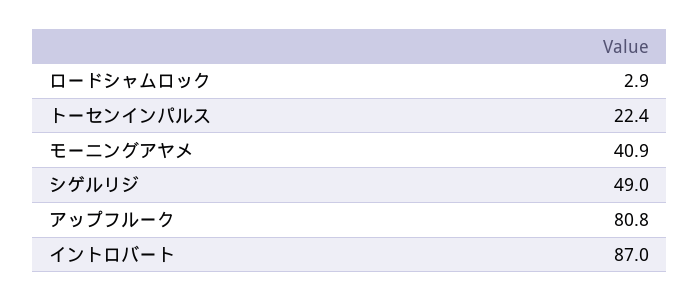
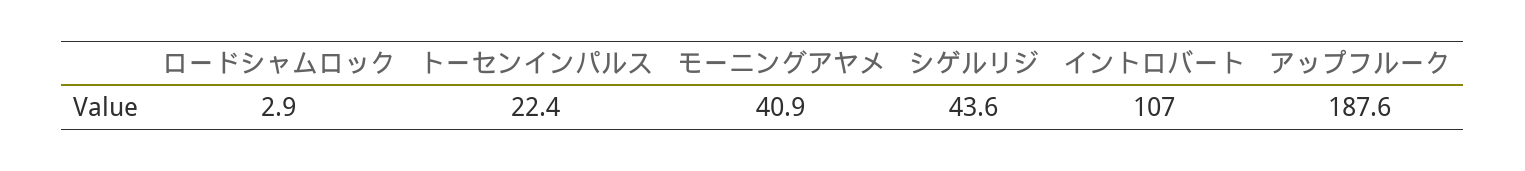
シゲルリジ: 49 -> 43.6
アップフルーク: 80.8 -> 187.6
イントロバート: 87 -> 107

